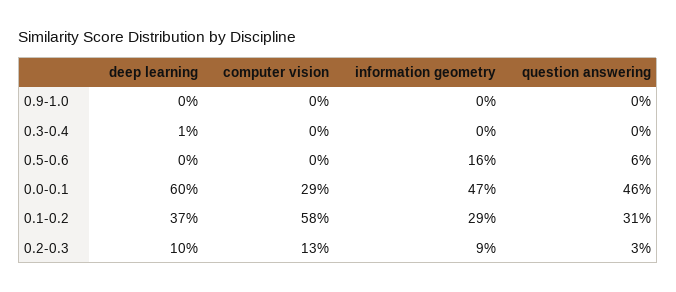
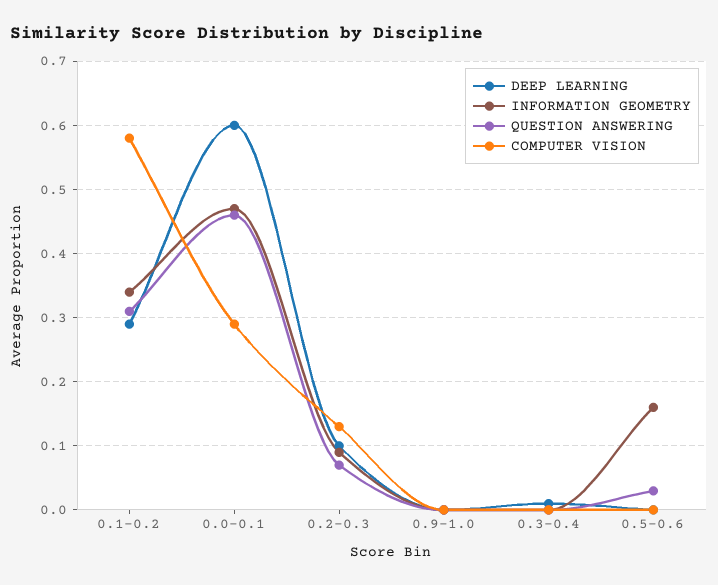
question answering, 0.5-0.6: 0.06 -> 0.03
deep learning, 0.1-0.2: 0.37 -> 0.29
information geometry, 0.1-0.2: 0.29 -> 0.34
question answering, 0.2-0.3: 0.03 -> 0.07

